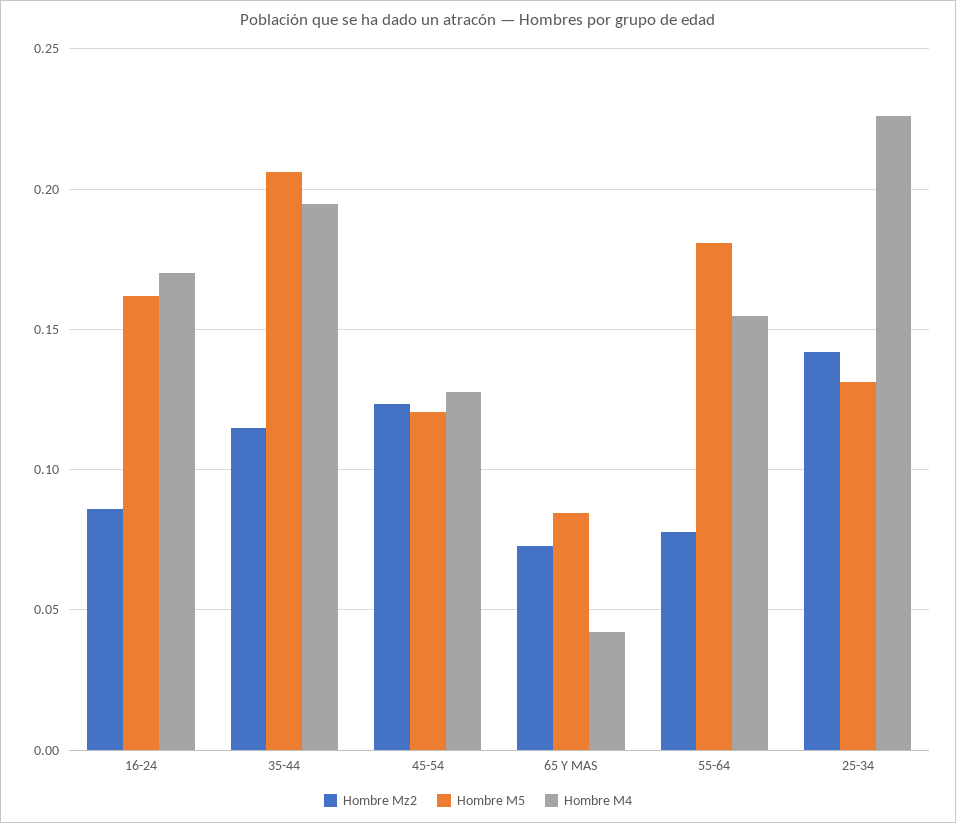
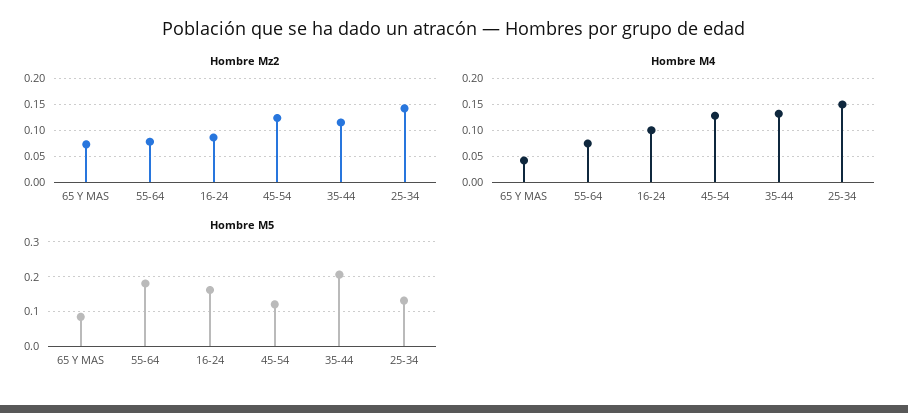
Hombre M4, 16-24: 0.17 -> 0.1
Hombre M4, 35-44: 0.195 -> 0.125
Hombre M4, 55-64: 0.155 -> 0.075
Hombre M4, 25-34: 0.225 -> 0.15

